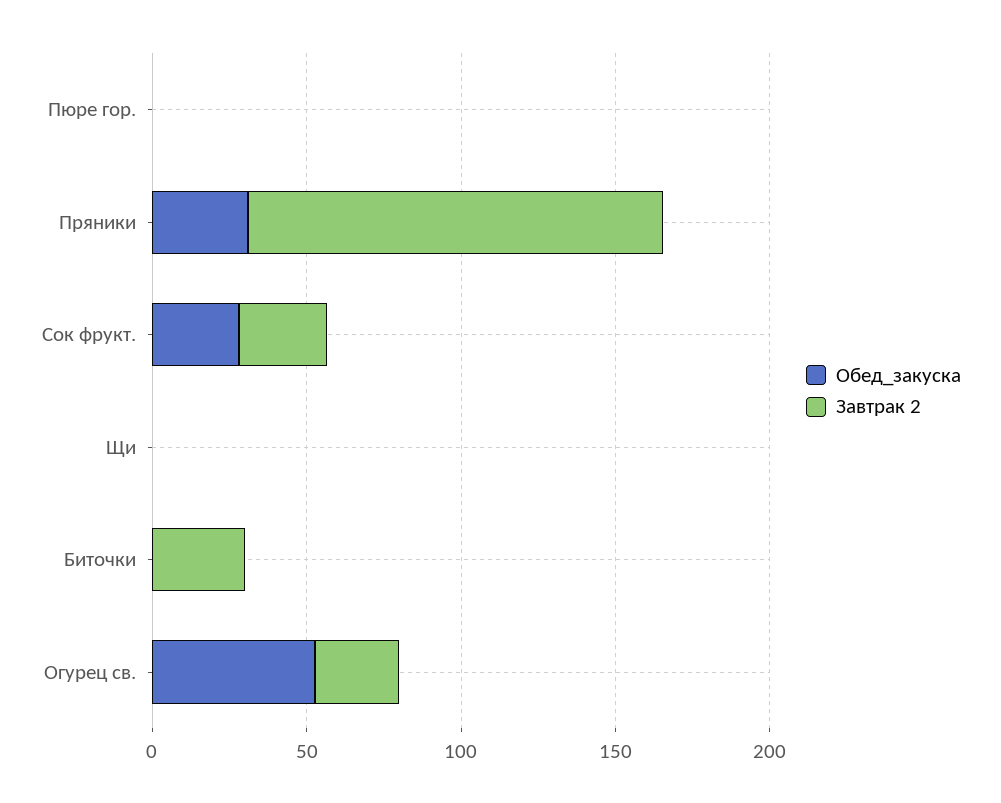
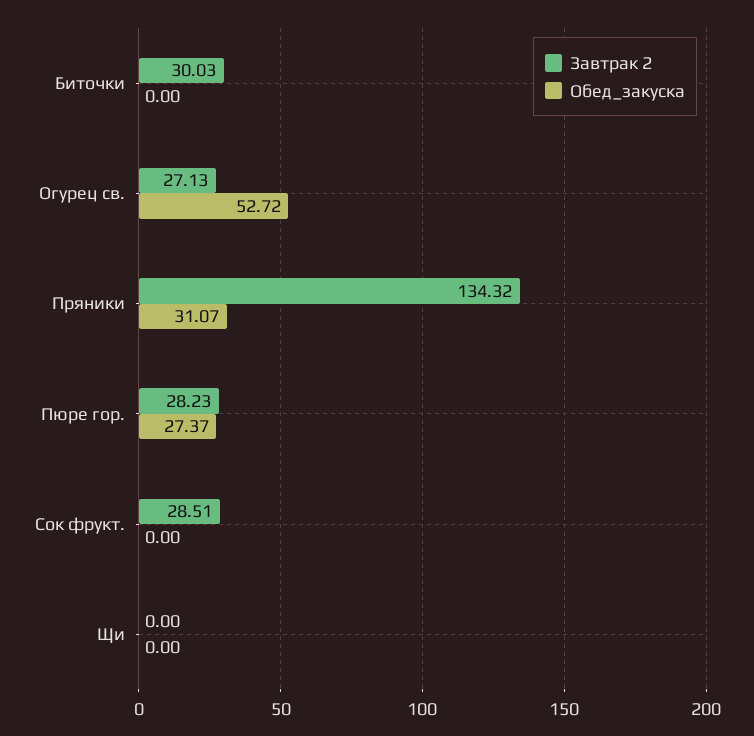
Обед_закуска, Пюре гор.: 0 -> 27.37
Завтрак 2, Пюре гор.: 0 -> 28.23
Обед_закуска, Сок фрукт.: 30 -> 0

